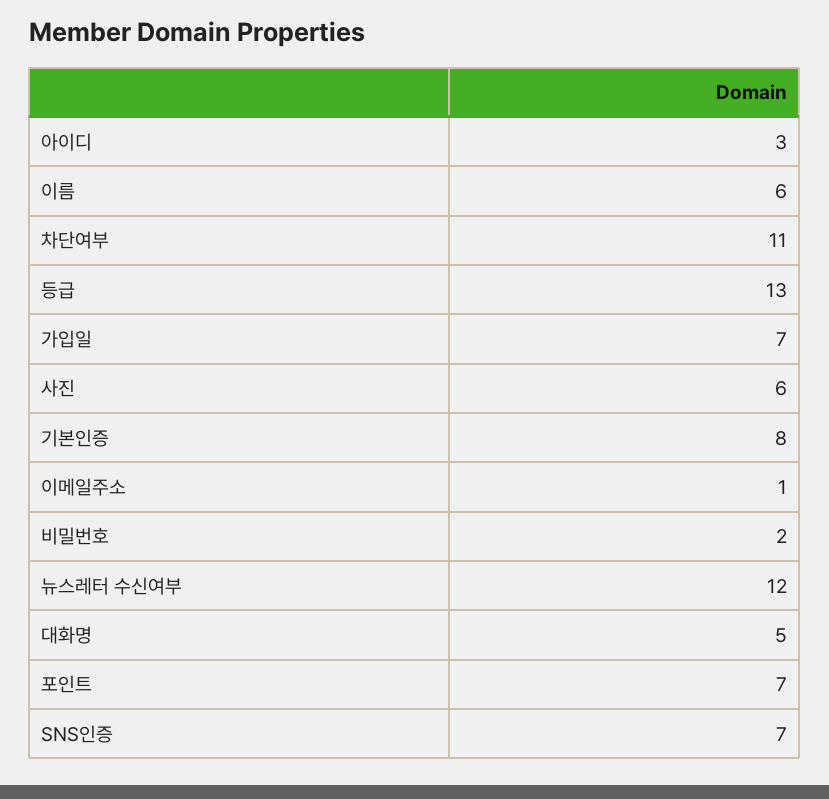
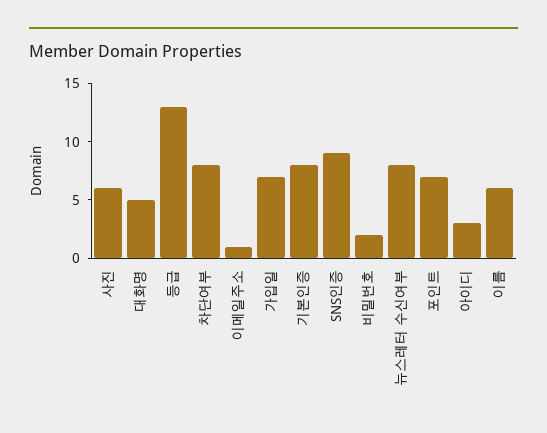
차단여부: 11 -> 8
뉴스레터 수신여부: 12 -> 8
SNS인증: 7 -> 9

